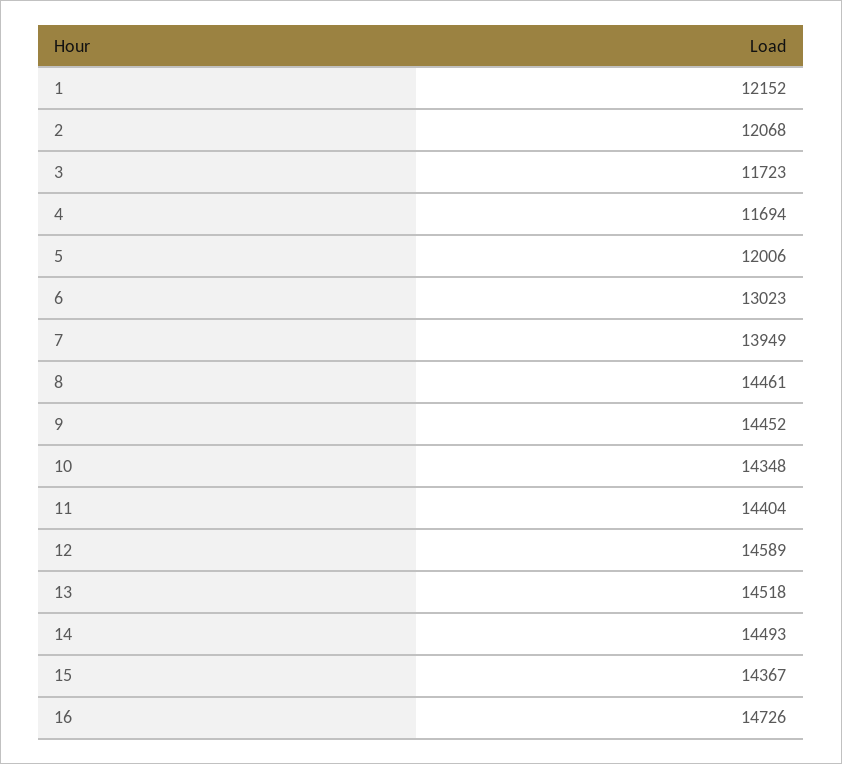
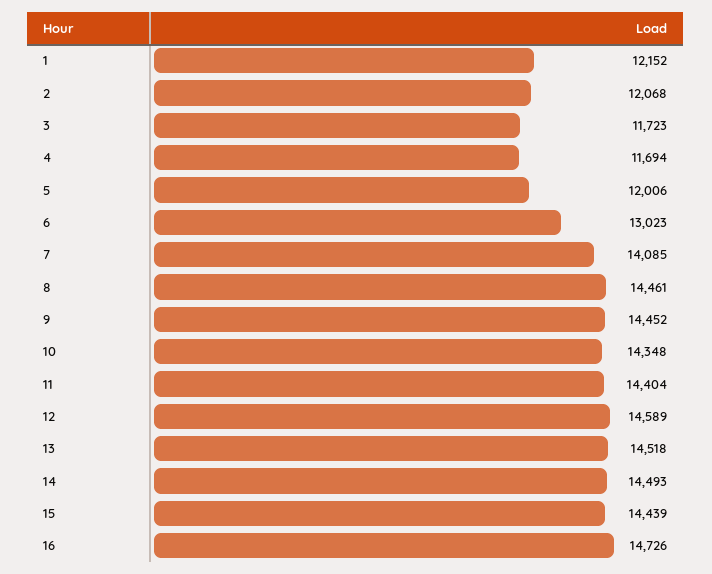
7: 13949 -> 14085
15: 14367 -> 14439

